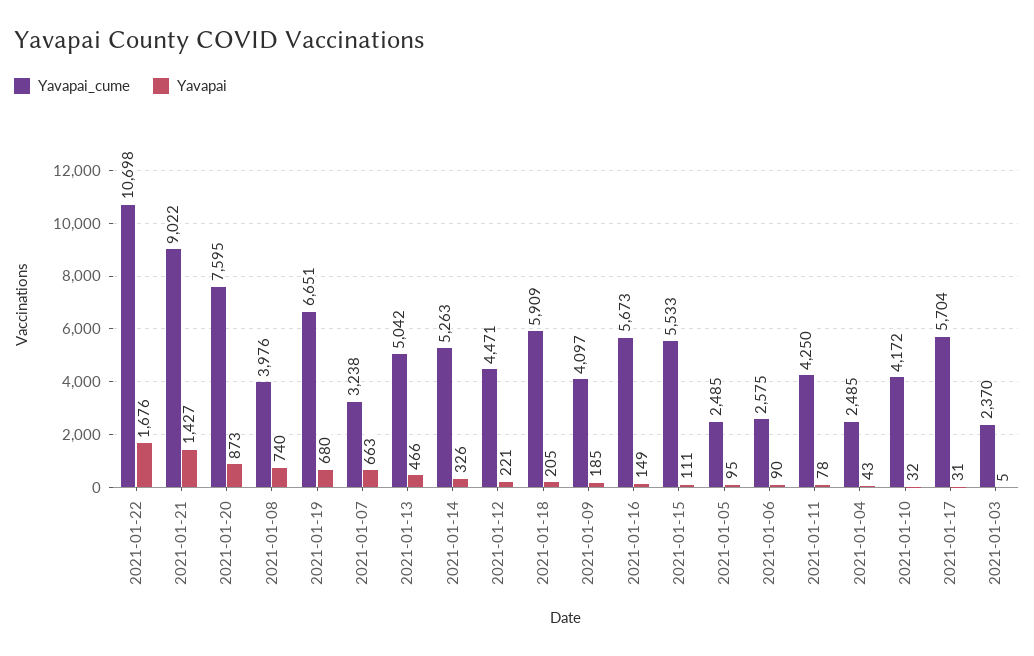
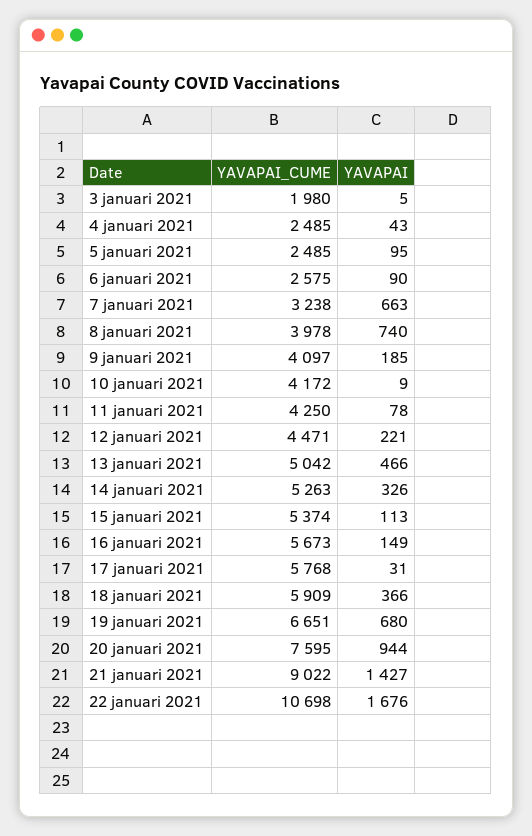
Yavapai, 2021-01-20: 873 -> 944
Yavapai_cume, 2021-01-08: 3976 -> 3978
Yavapai, 2021-01-18: 205 -> 366
Yavapai_cume, 2021-01-15: 5533 -> 5374
Yavapai, 2021-01-15: 111 -> 113
Yavapai, 2021-01-10: 32 -> 9
Yavapai_cume, 2021-01-17: 5704 -> 5768
Yavapai_cume, 2021-01-03: 2370 -> 1980

